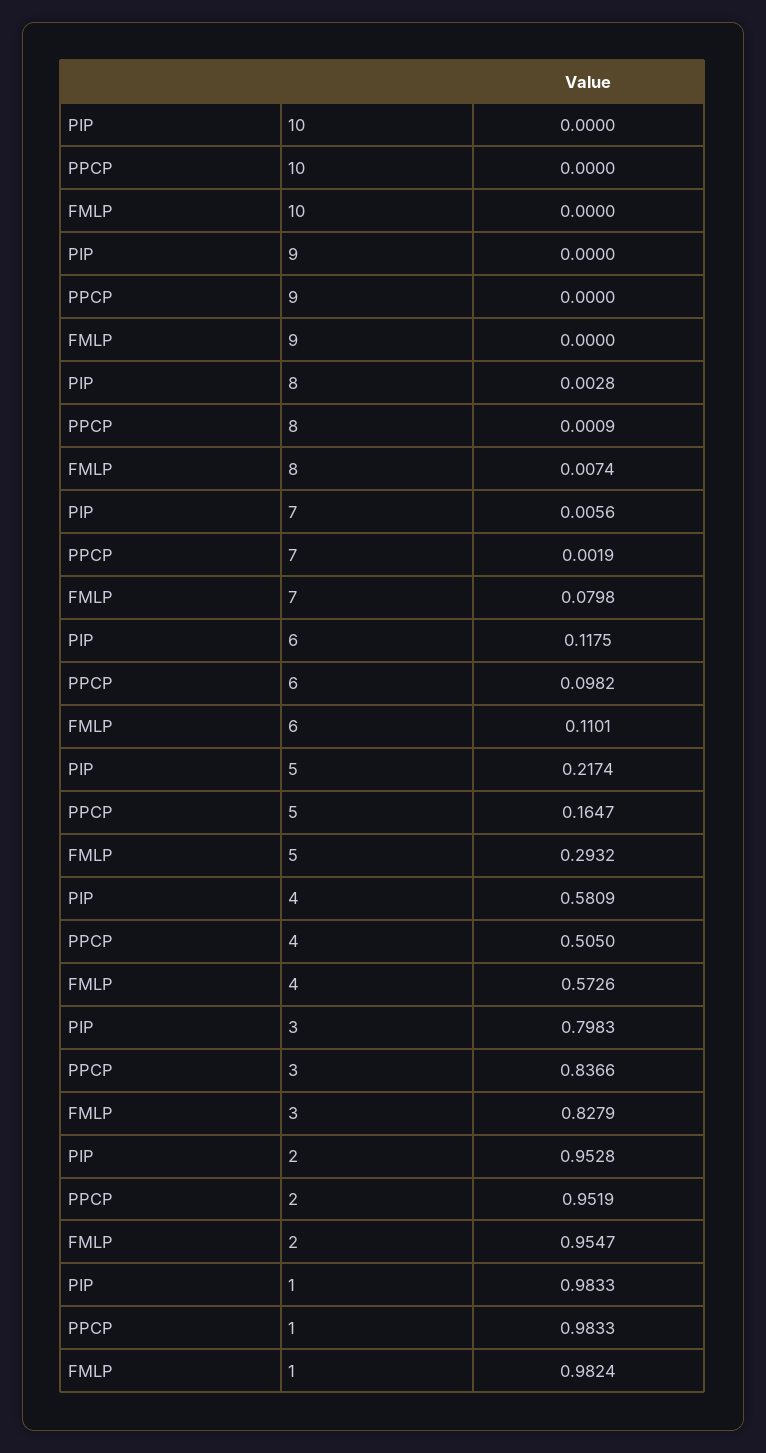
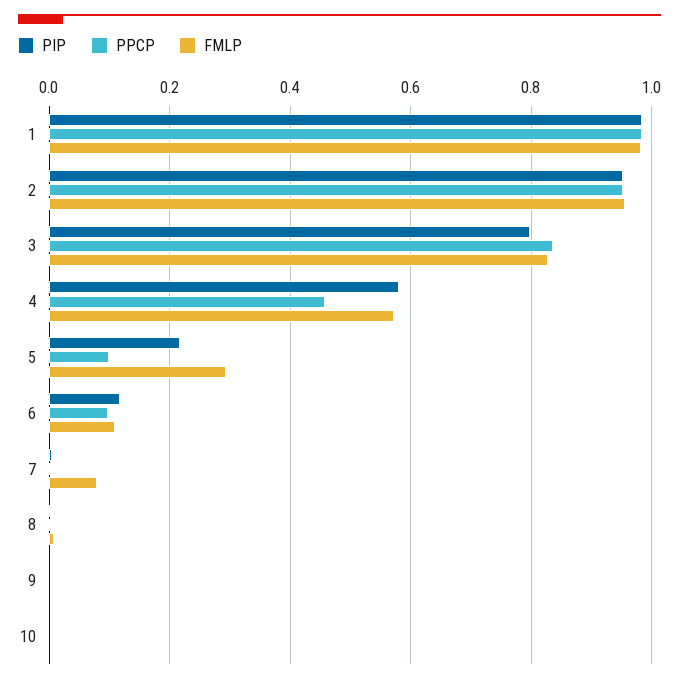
PPCP, 5: 0.1647 -> 0.1
PPCP, 4: 0.505 -> 0.46

